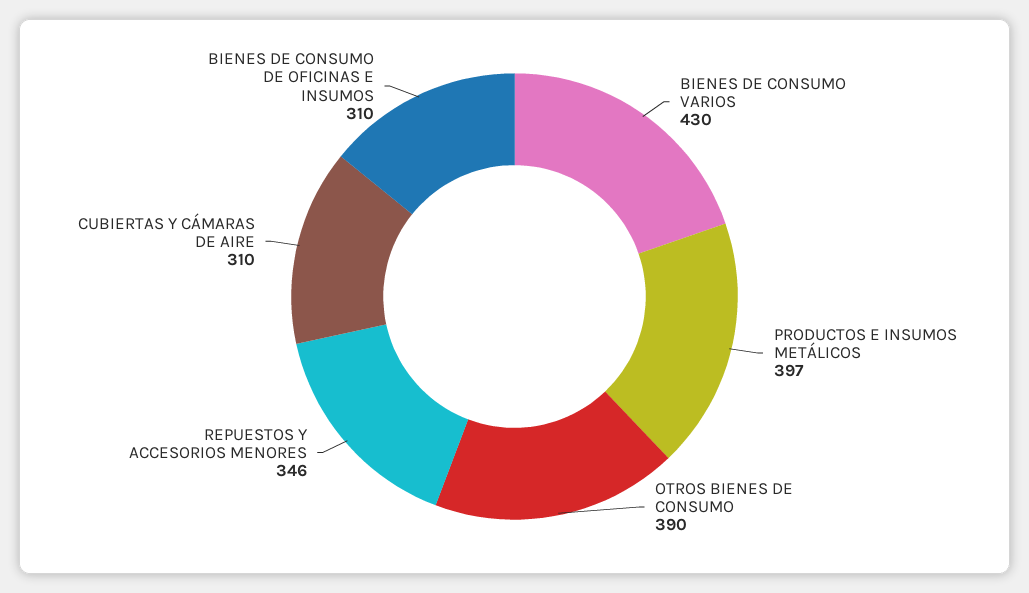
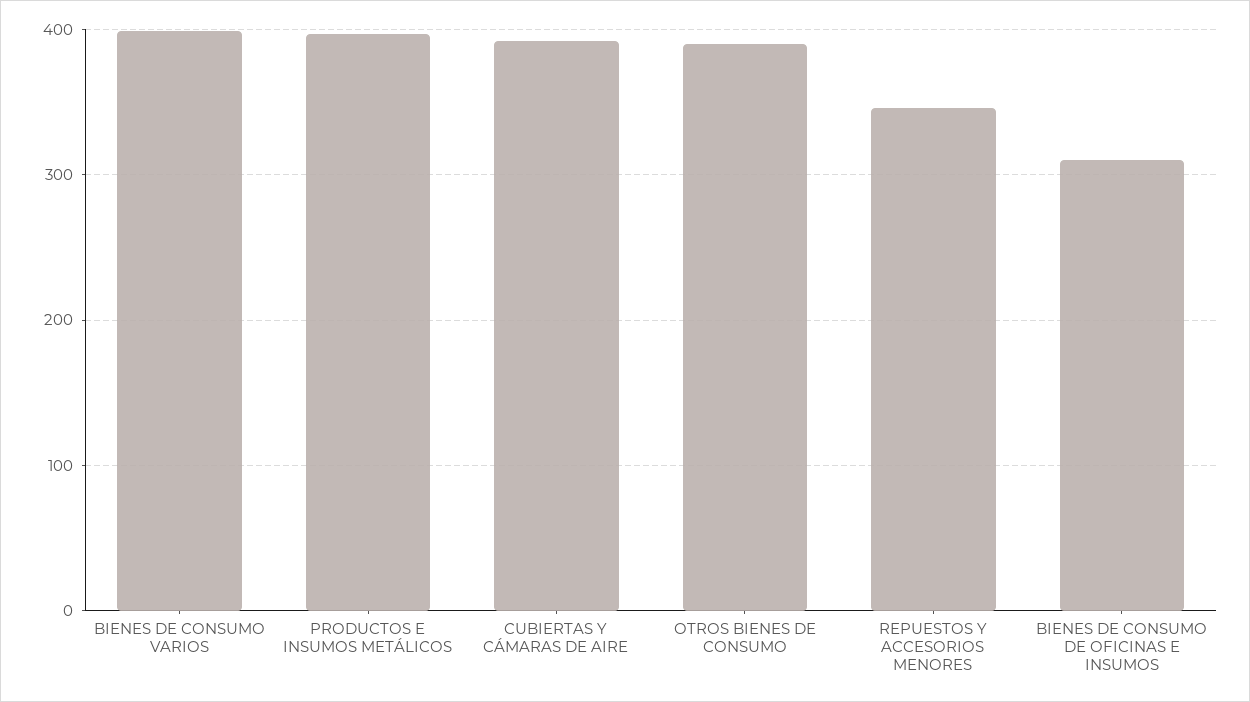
BIENES DE CONSUMO VARIOS: 430 -> 400
CUBIERTAS Y CÁMARAS DE AIRE: 310 -> 390

